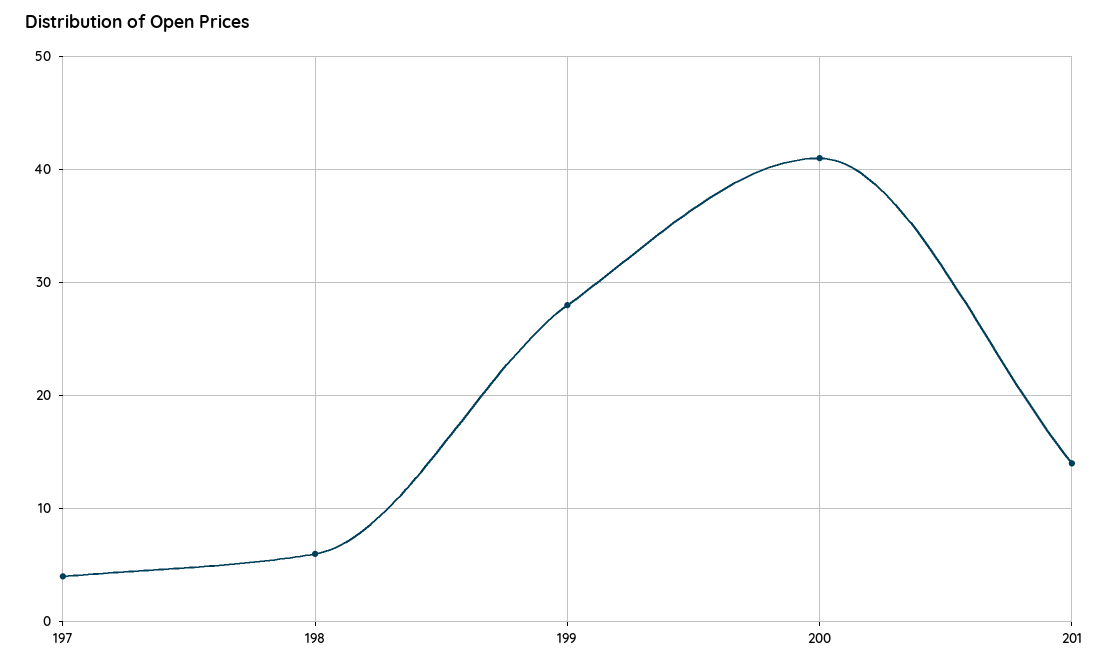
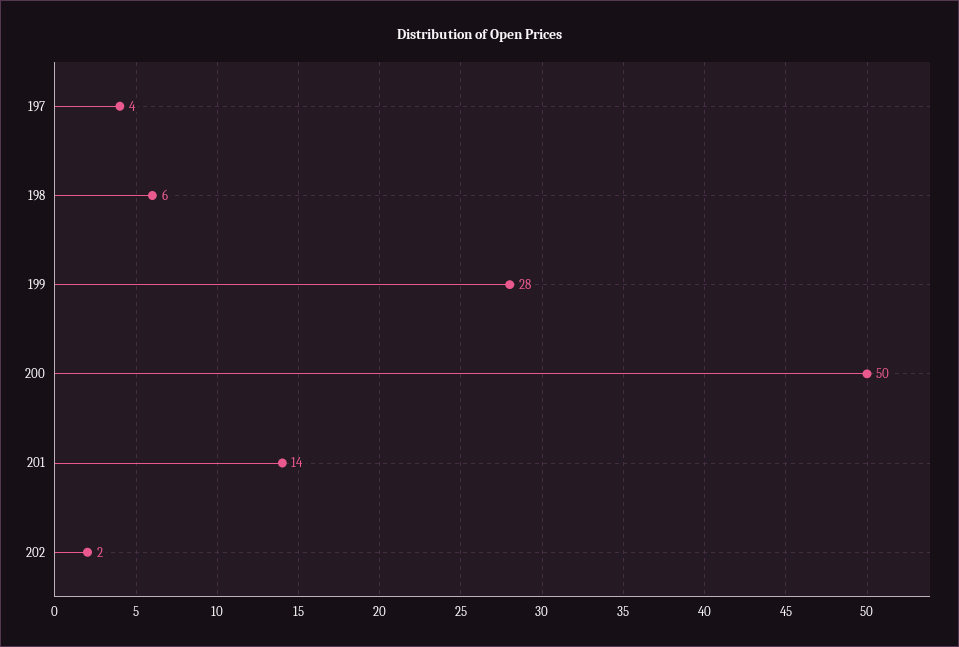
200: 41 -> 50
202: none -> 2

